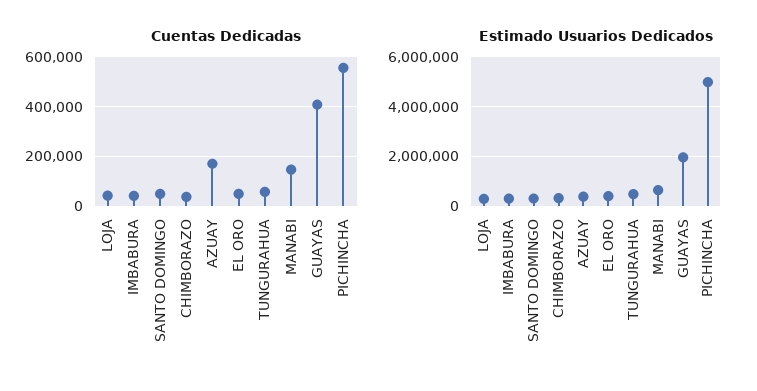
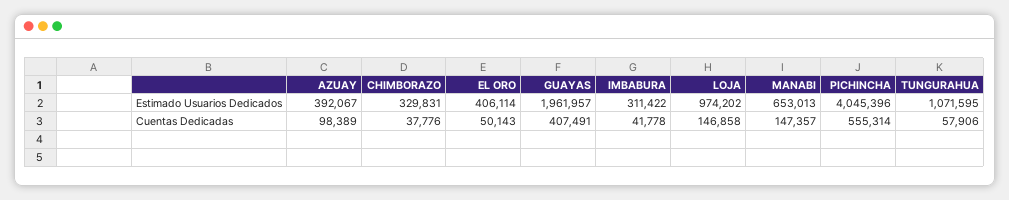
Cuentas Dedicadas, LOJA: 50000 -> 146858
Cuentas Dedicadas, SANTO DOMINGO: 50000 -> none
Cuentas Dedicadas, AZUAY: 175000 -> 98389
Estimado Usuarios Dedicados, LOJA: 250000 -> 974202
Estimado Usuarios Dedicados, SANTO DOMINGO: 250000 -> none
Estimado Usuarios Dedicados, TUNGURAHUA: 500000 -> 1071595
Estimado Usuarios Dedicados, PICHINCHA: 5000000 -> 4045396

